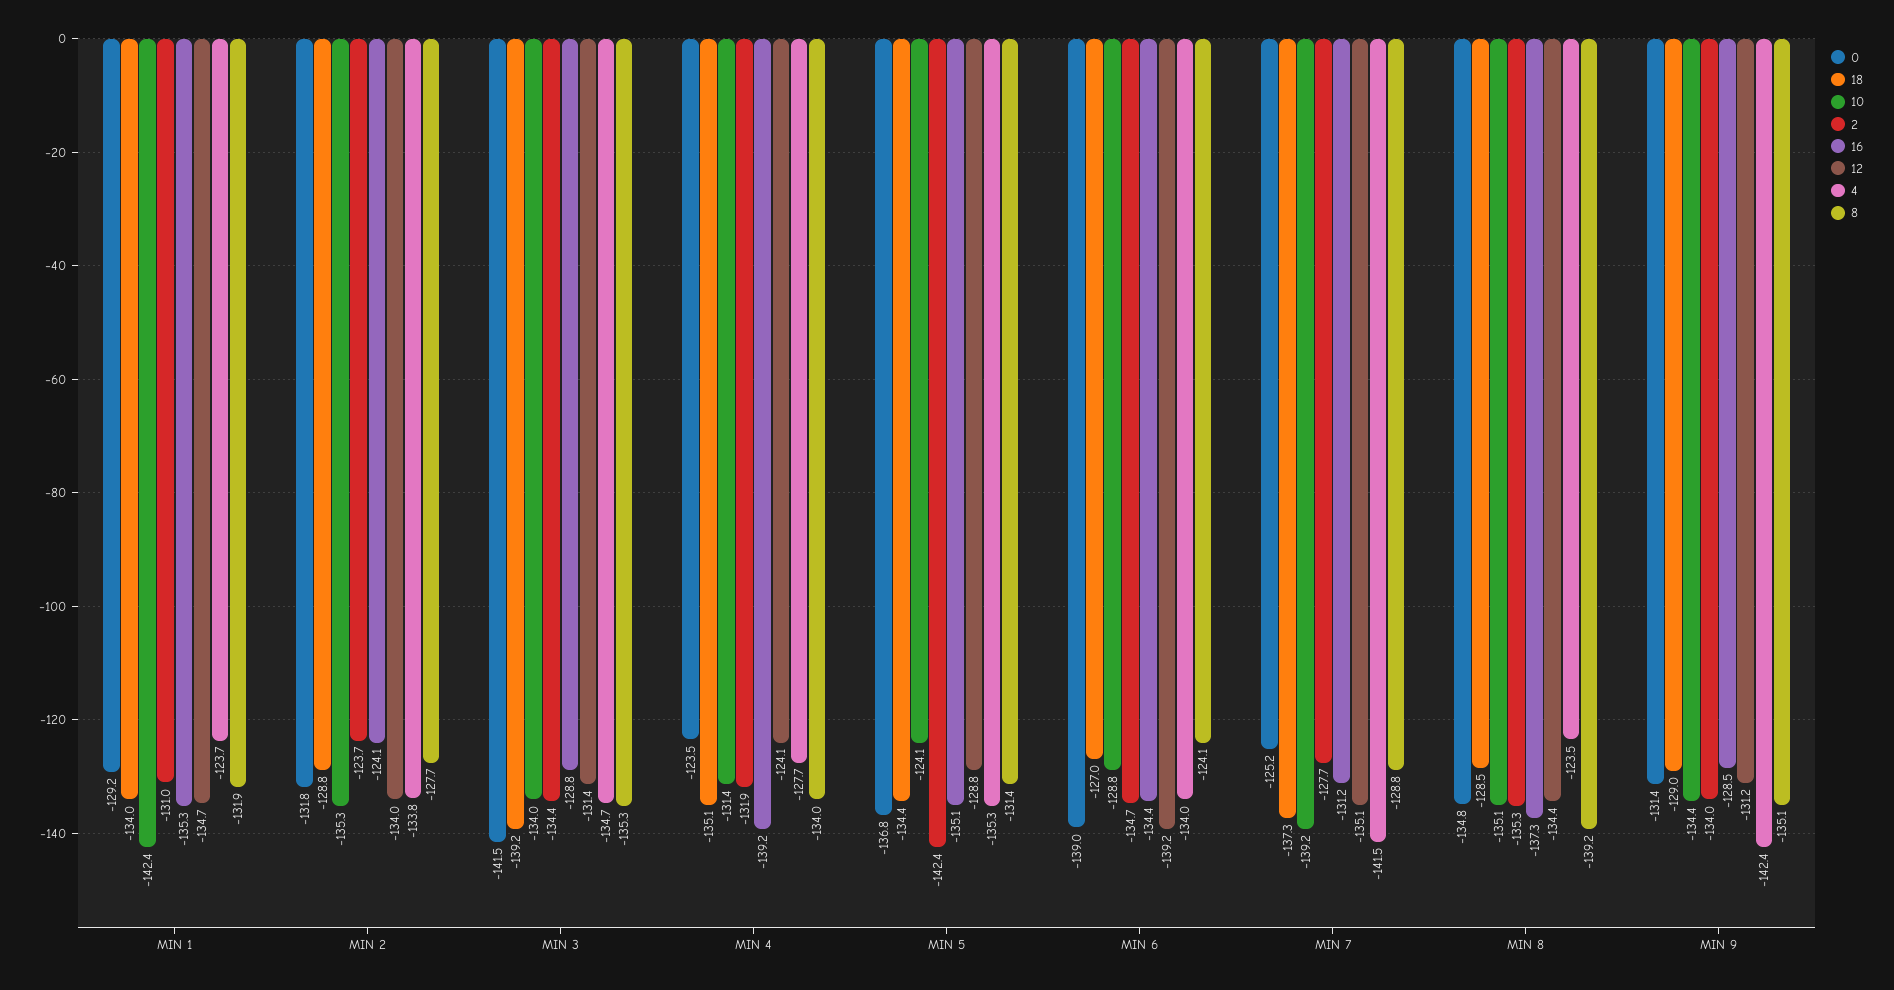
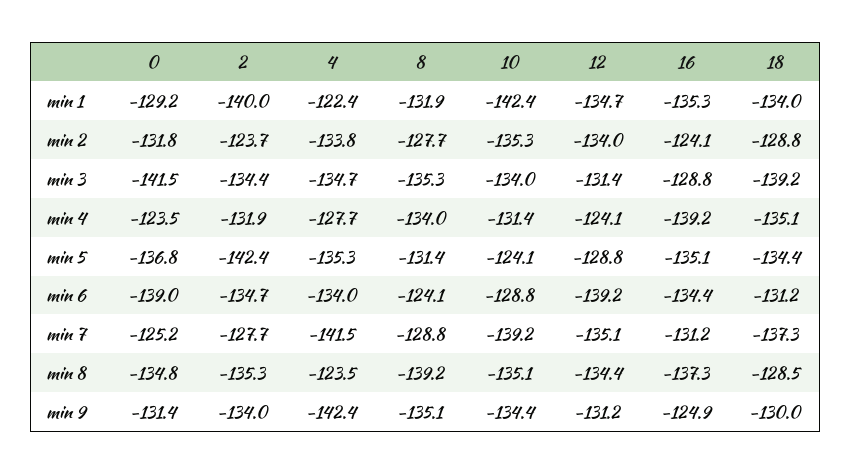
2, MIN 1: -131 -> -140
4, MIN 1: -123.7 -> -122.4
18, MIN 6: -127 -> -131.2
18, MIN 9: -129 -> -130
16, MIN 9: -128.5 -> -124.9

